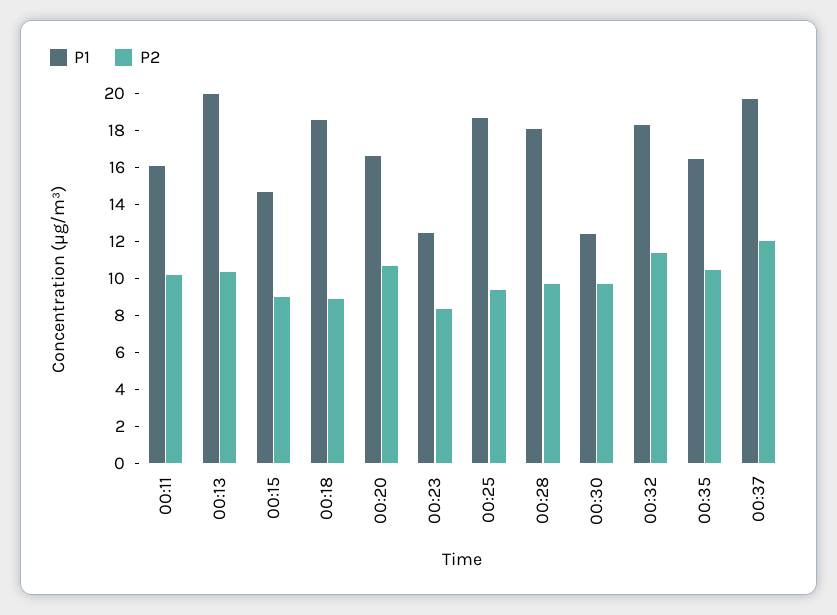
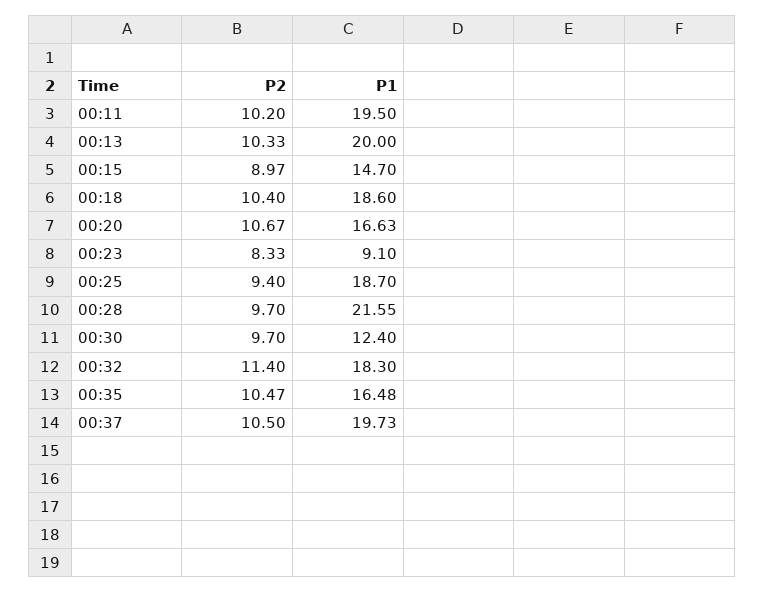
P1, 00:11: 16 -> 19.5
P2, 00:18: 9 -> 10.4
P1, 00:23: 12.5 -> 9.1
P1, 00:28: 18 -> 21.55
P2, 00:37: 12 -> 10.5

